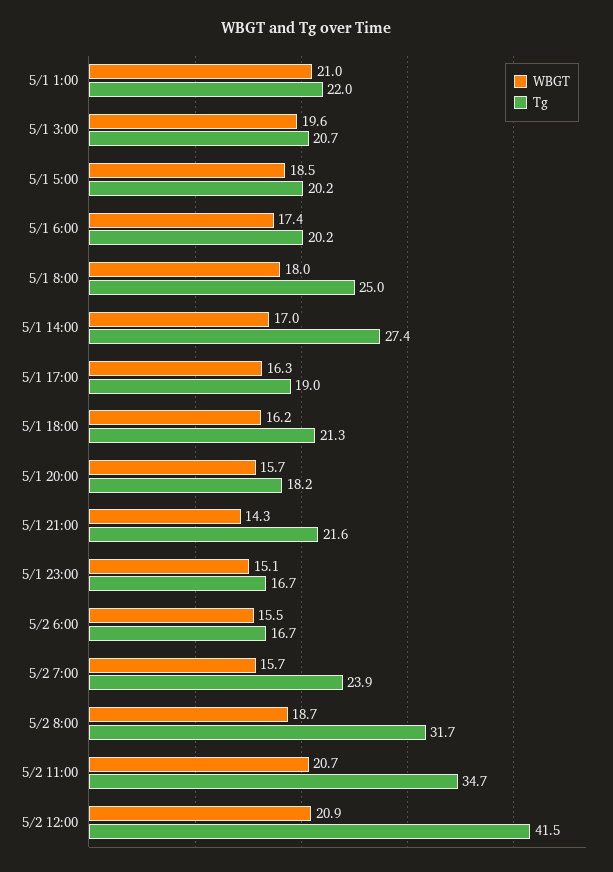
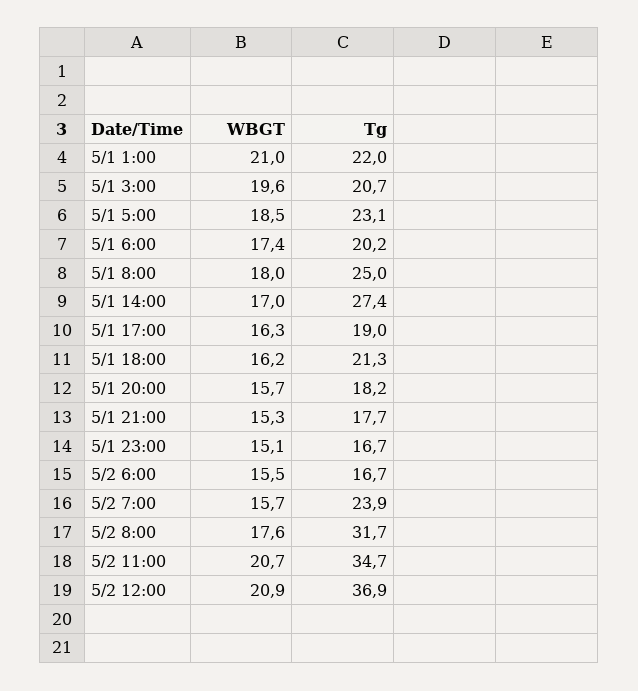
Tg, 5/1 5:00: 20.2 -> 23.1
WBGT, 5/1 21:00: 14.3 -> 15.3
Tg, 5/1 21:00: 21.6 -> 17.7
WBGT, 5/2 8:00: 18.7 -> 17.6
Tg, 5/2 12:00: 41.5 -> 36.9

